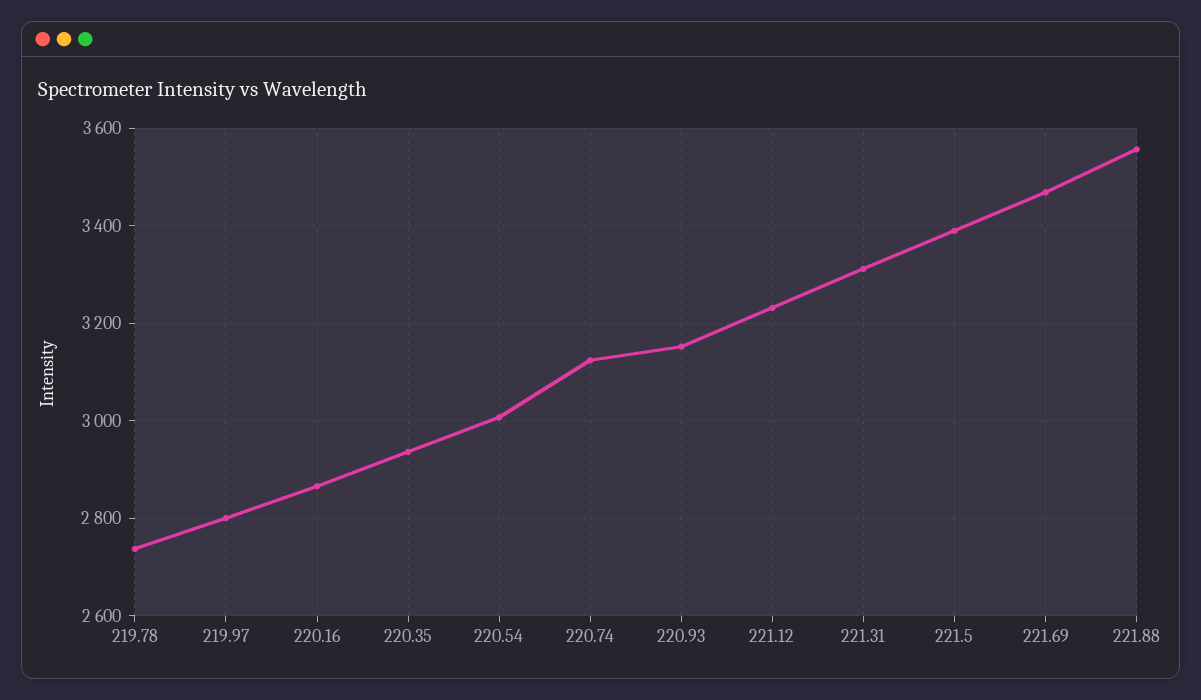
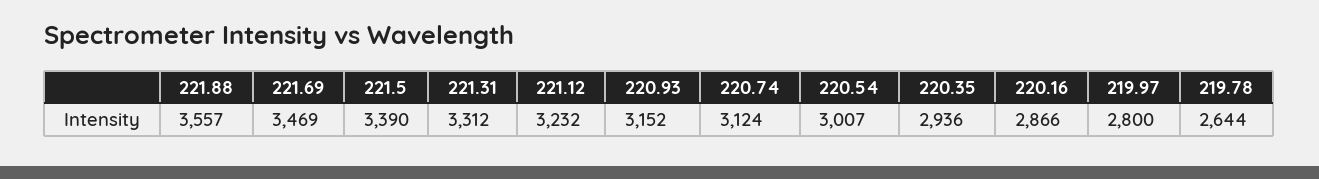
219.78: 2740 -> 2644

